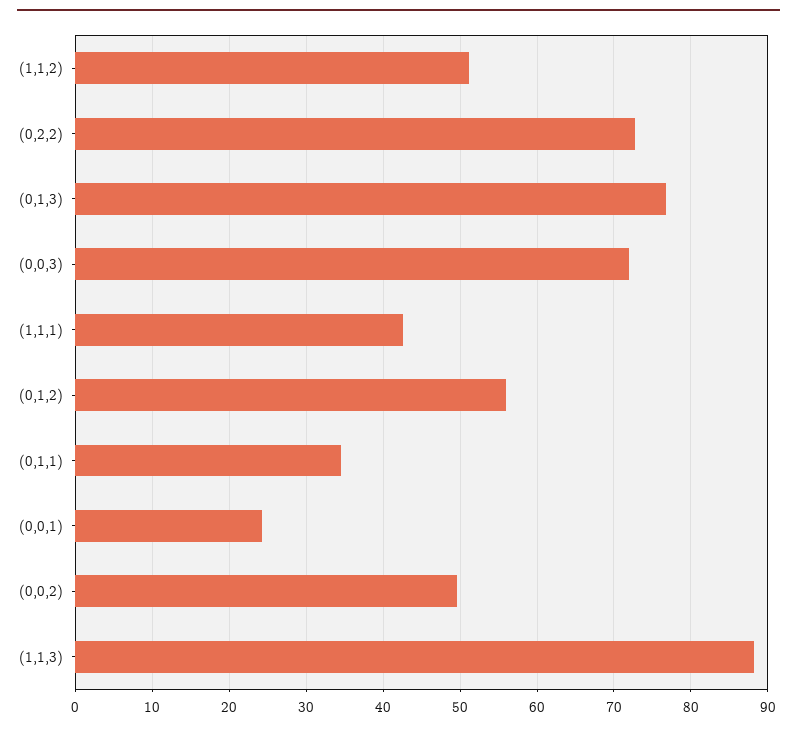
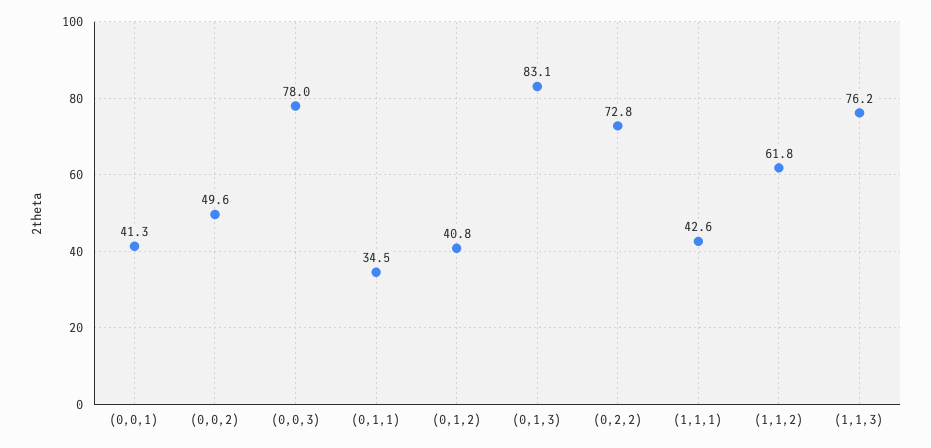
(1,1,2): 51 -> 61.8
(0,1,3): 77 -> 83.1
(0,0,3): 72 -> 78
(0,1,2): 56 -> 40.8
(0,0,1): 24 -> 41.3
(1,1,3): 88 -> 76.2

